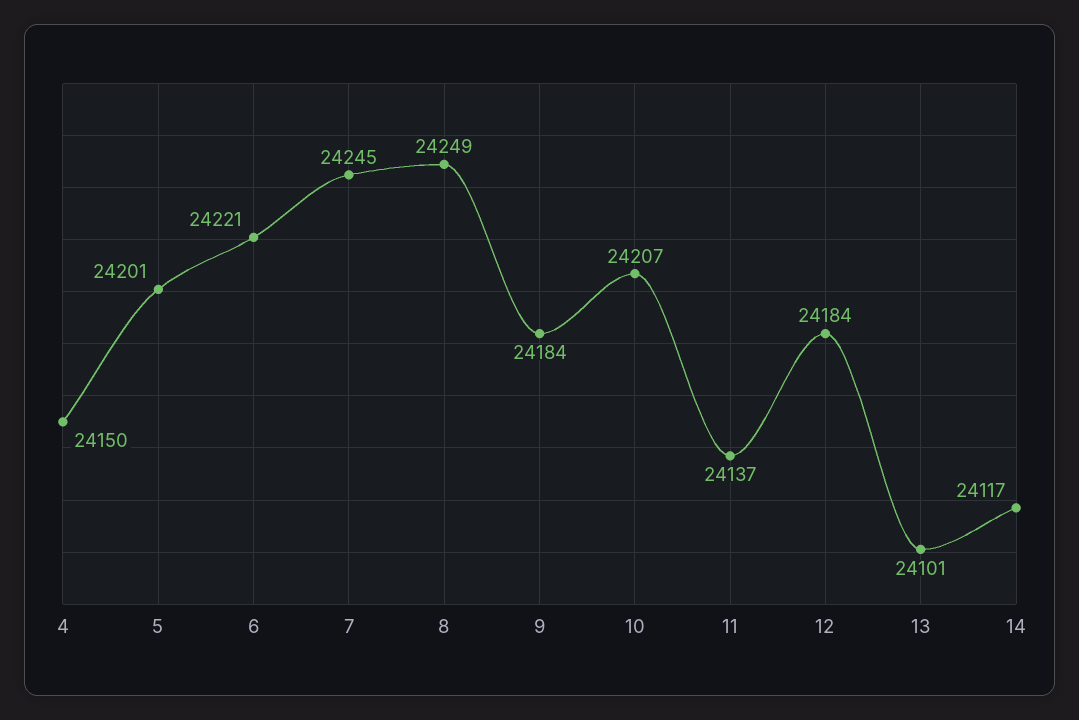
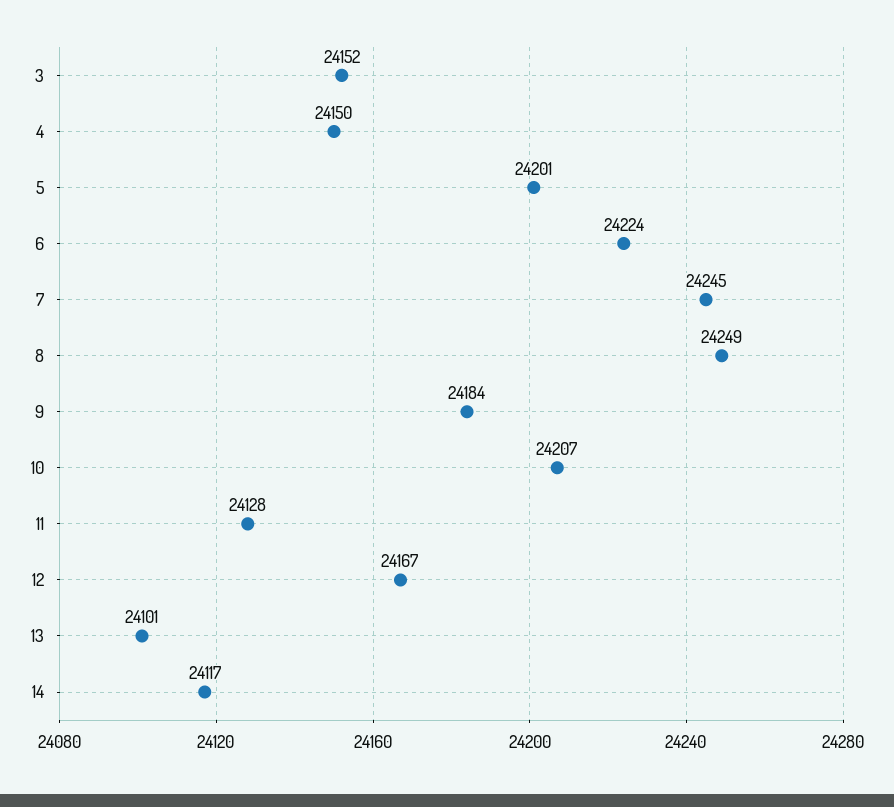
6: 24221 -> 24224
11: 24137 -> 24128
12: 24184 -> 24167
3: none -> 24152

